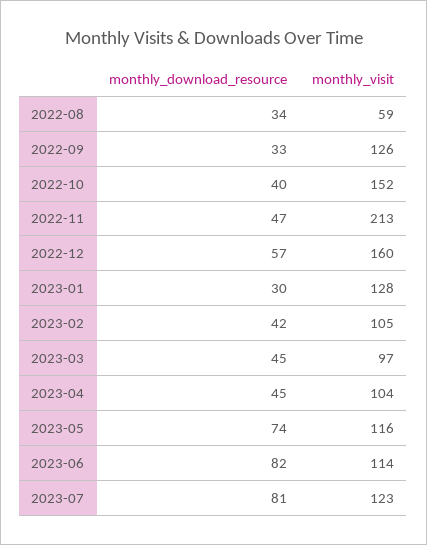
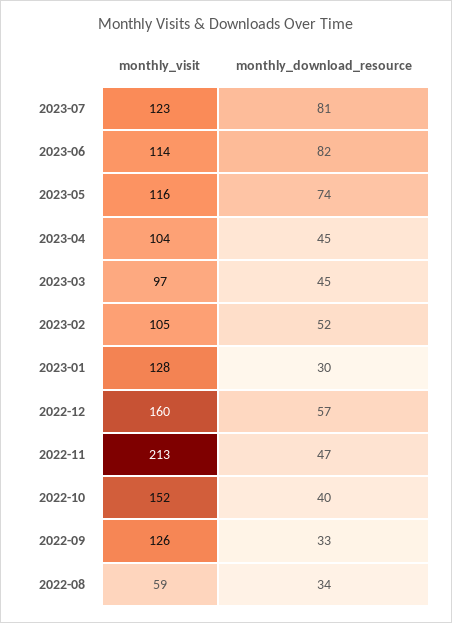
monthly_download_resource, 2023-02: 42 -> 52

